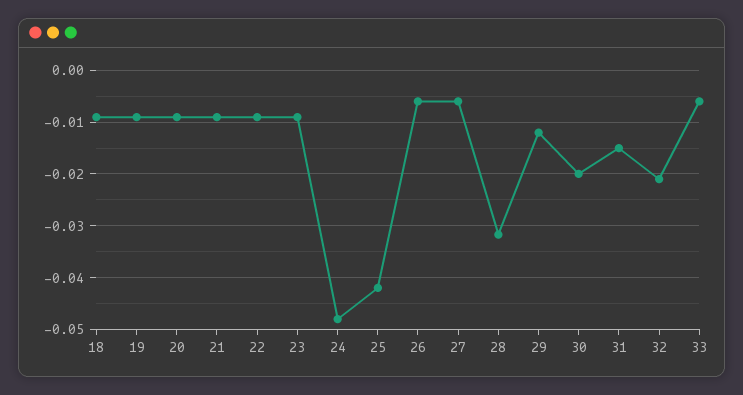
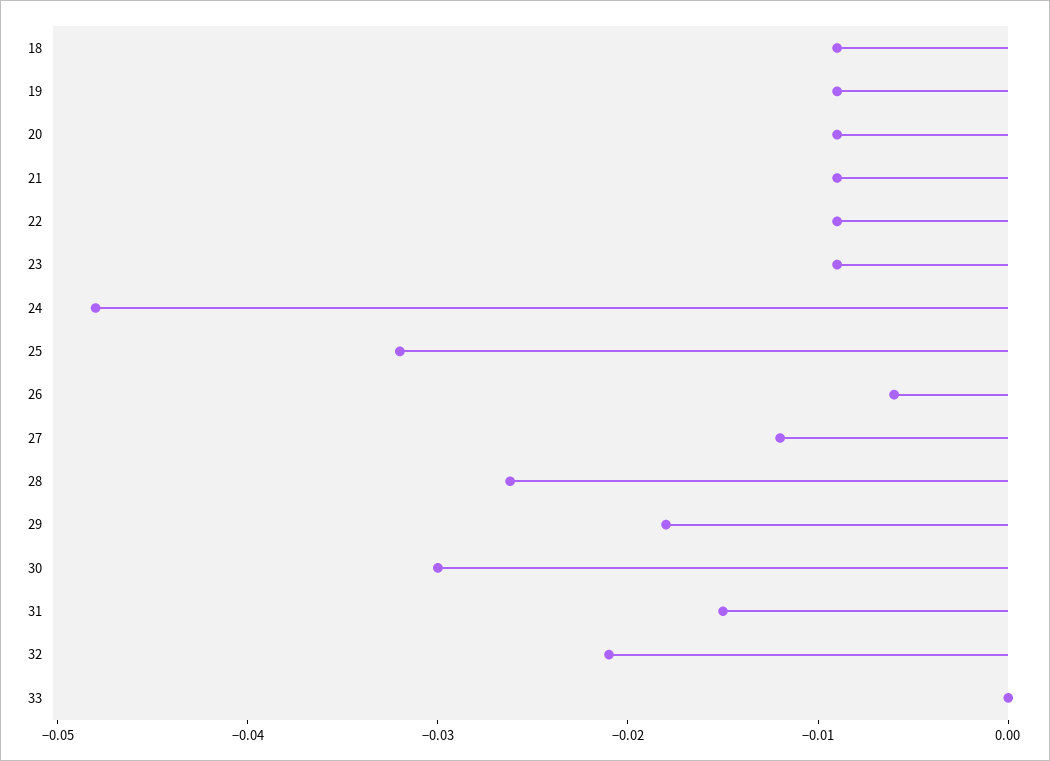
25: -0.042 -> -0.032
27: -0.006 -> -0.012
28: -0.032 -> -0.026
29: -0.012 -> -0.018
30: -0.02 -> -0.03
33: -0.006 -> 0

